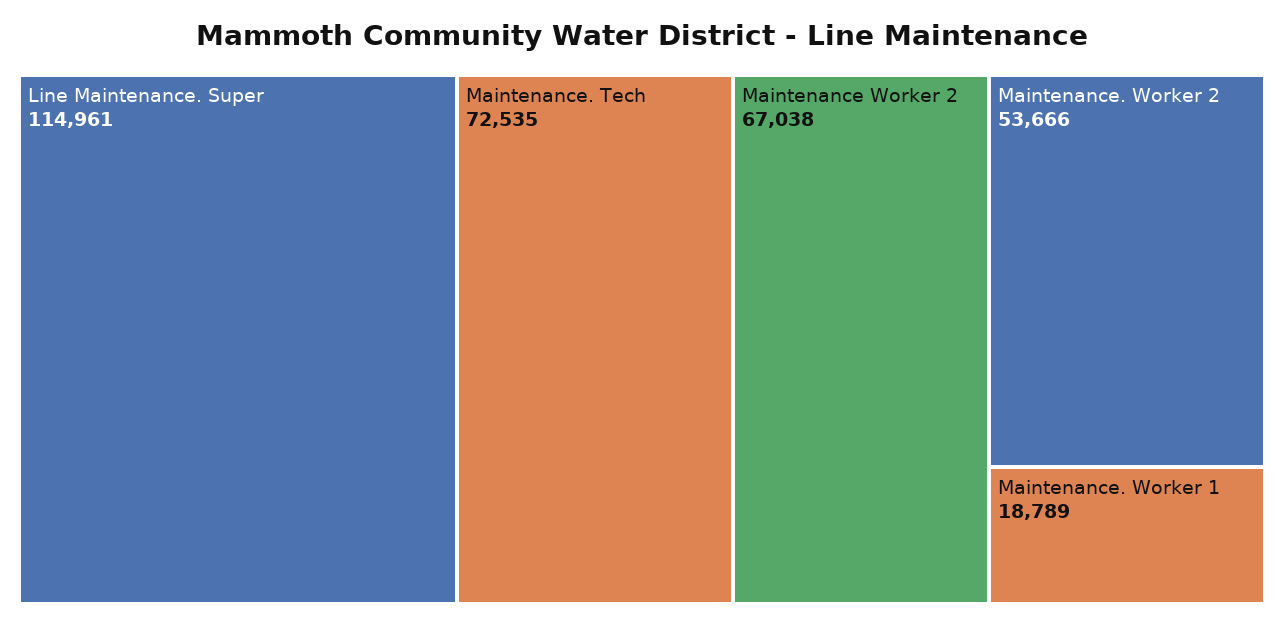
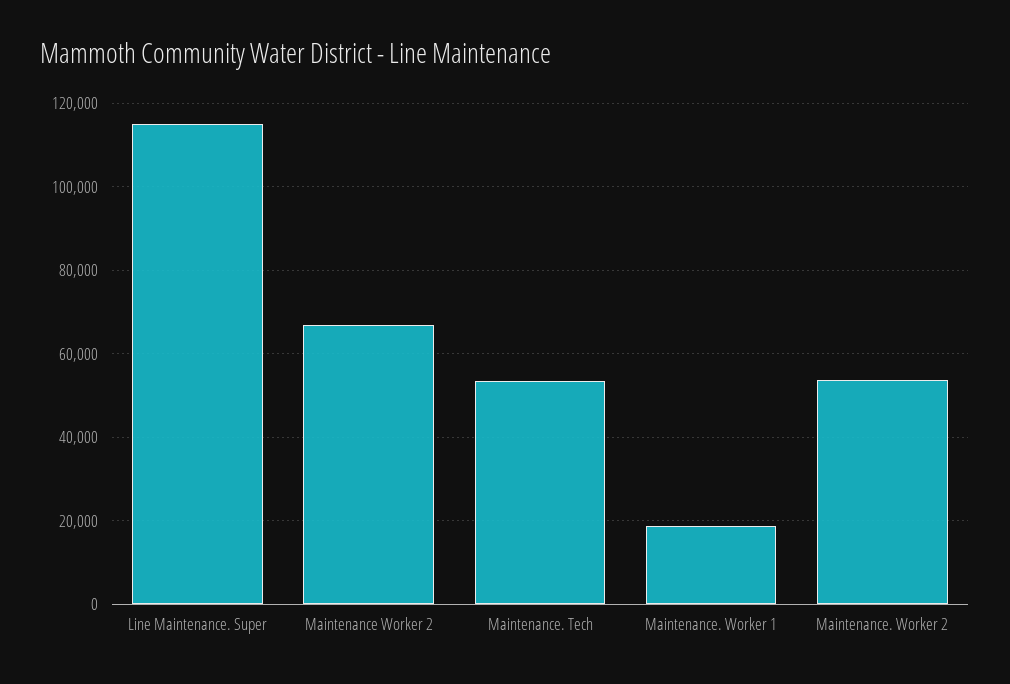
Maintenance. Tech: 72535 -> 54000

